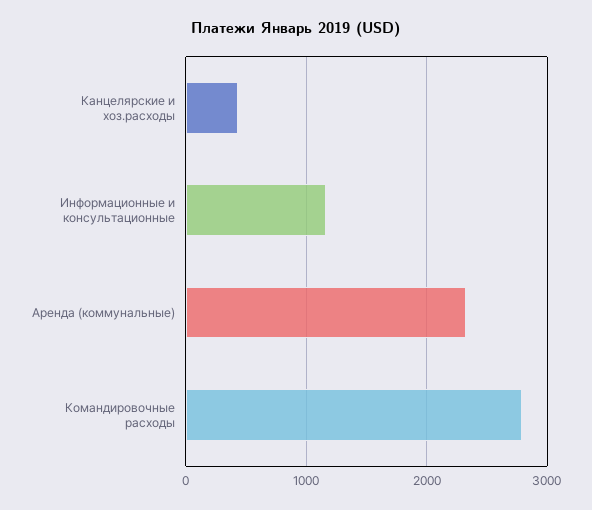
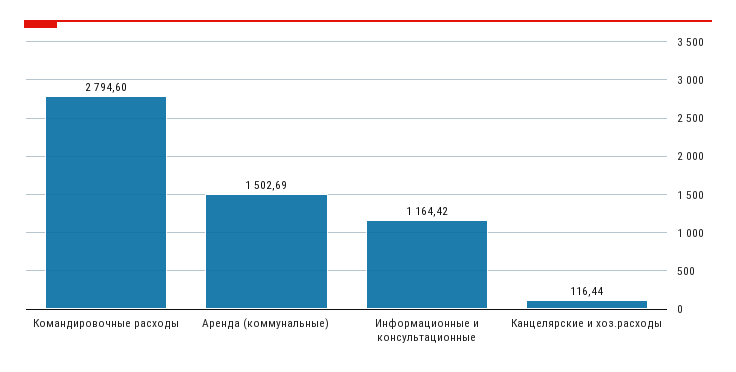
Канцелярские и хоз.расходы: 400 -> 116.44
Аренда (коммунальные): 2300 -> 1502.69

